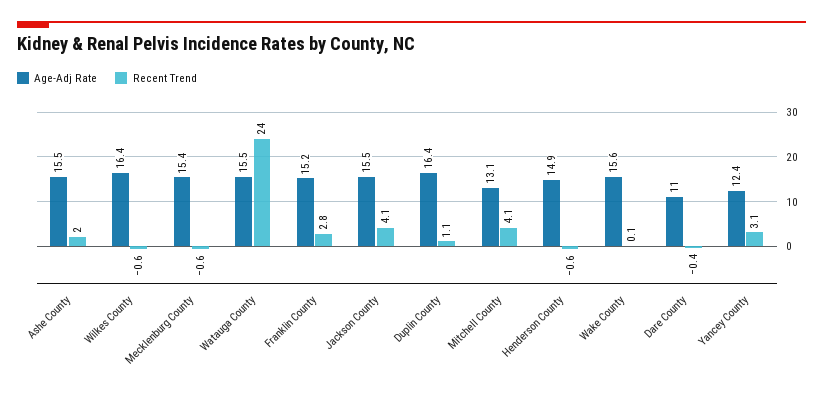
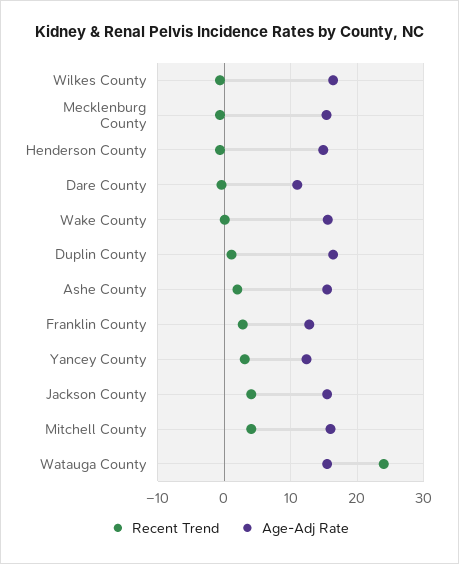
Age-Adj Rate, Franklin County: 15.2 -> 13
Age-Adj Rate, Mitchell County: 13.1 -> 16

